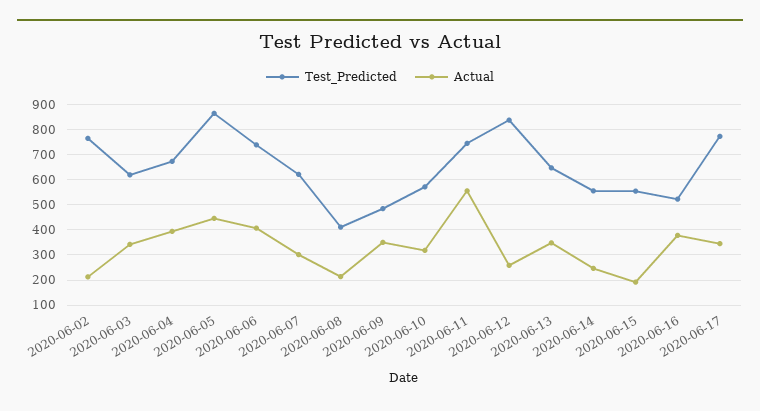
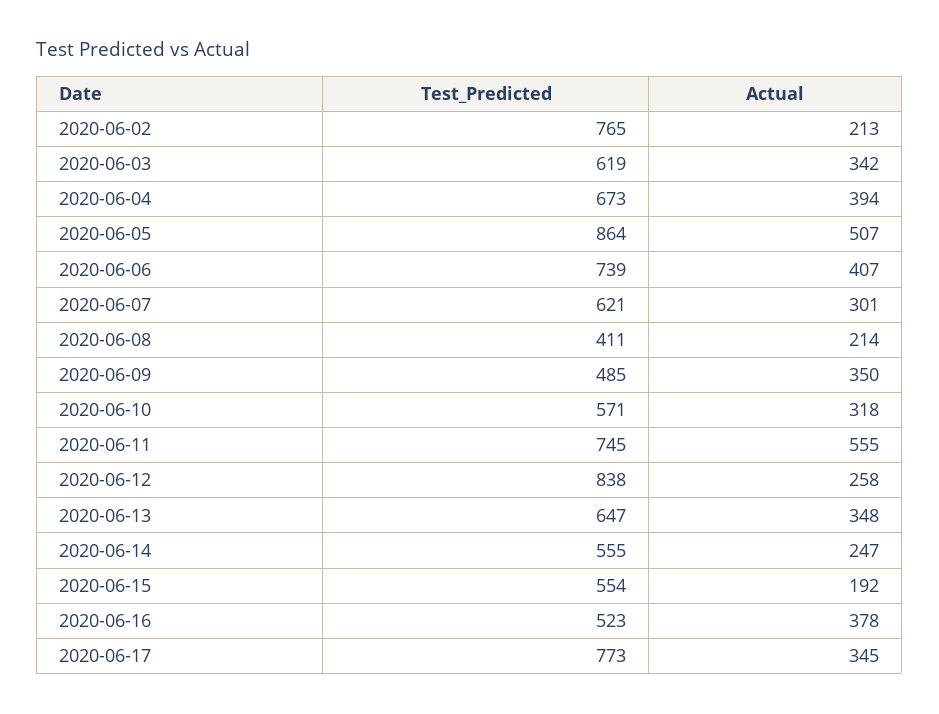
Actual, 2020-06-05: 450 -> 507

